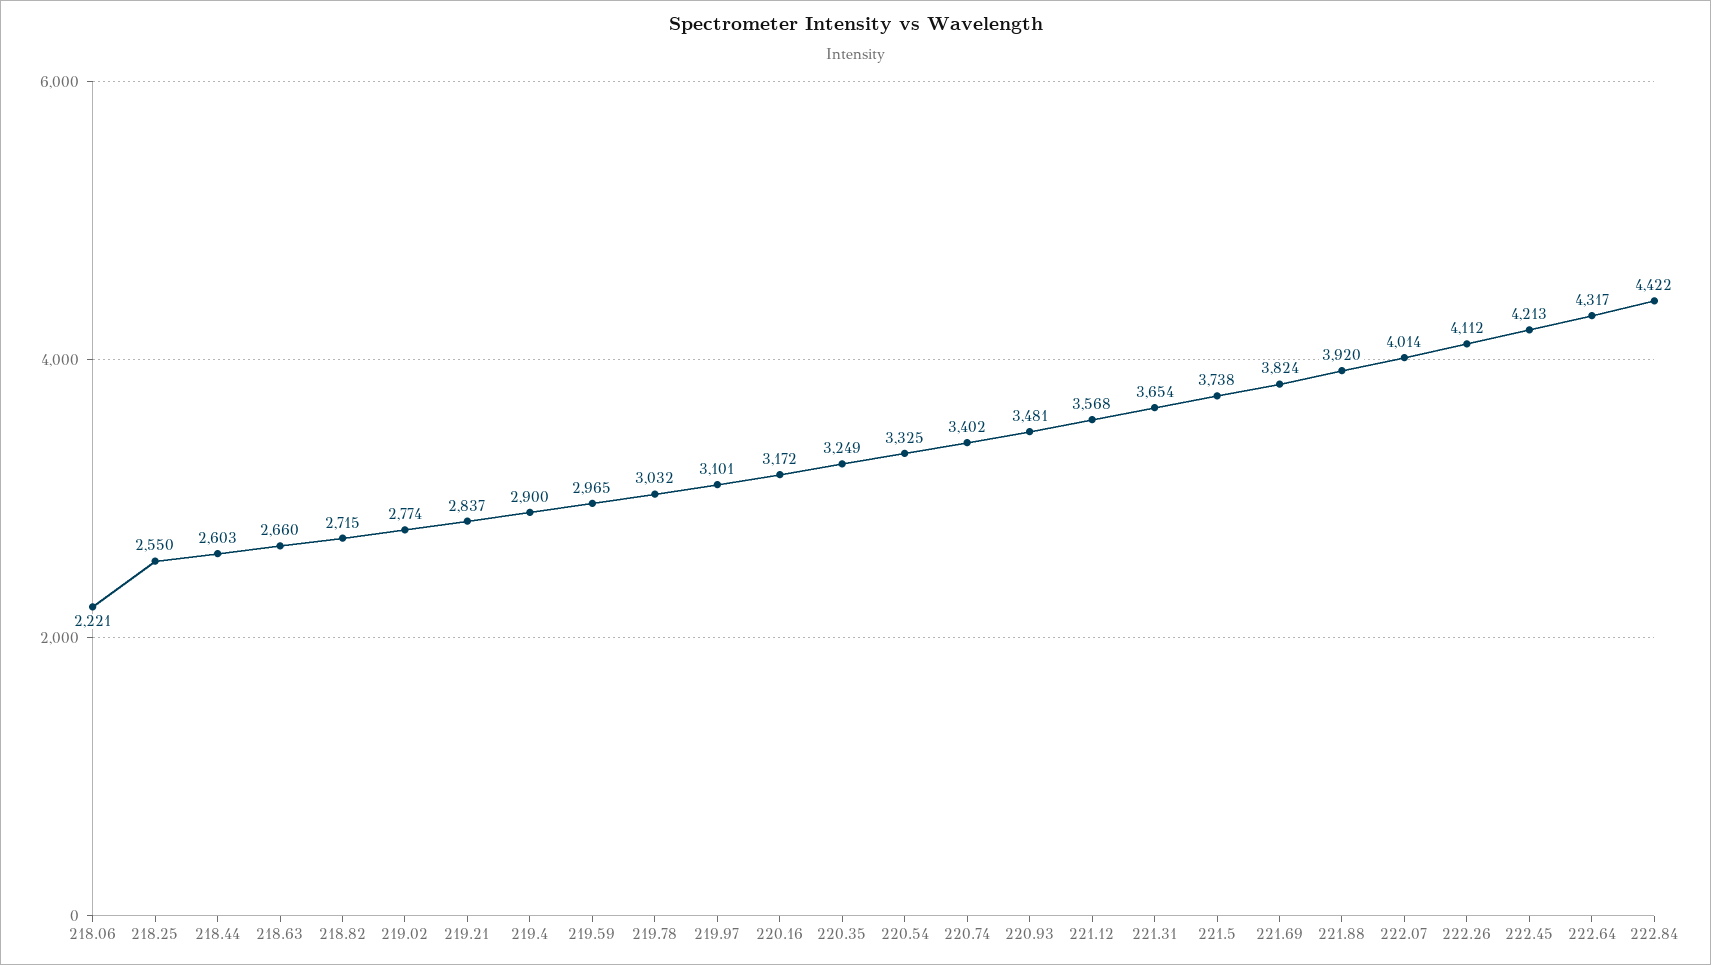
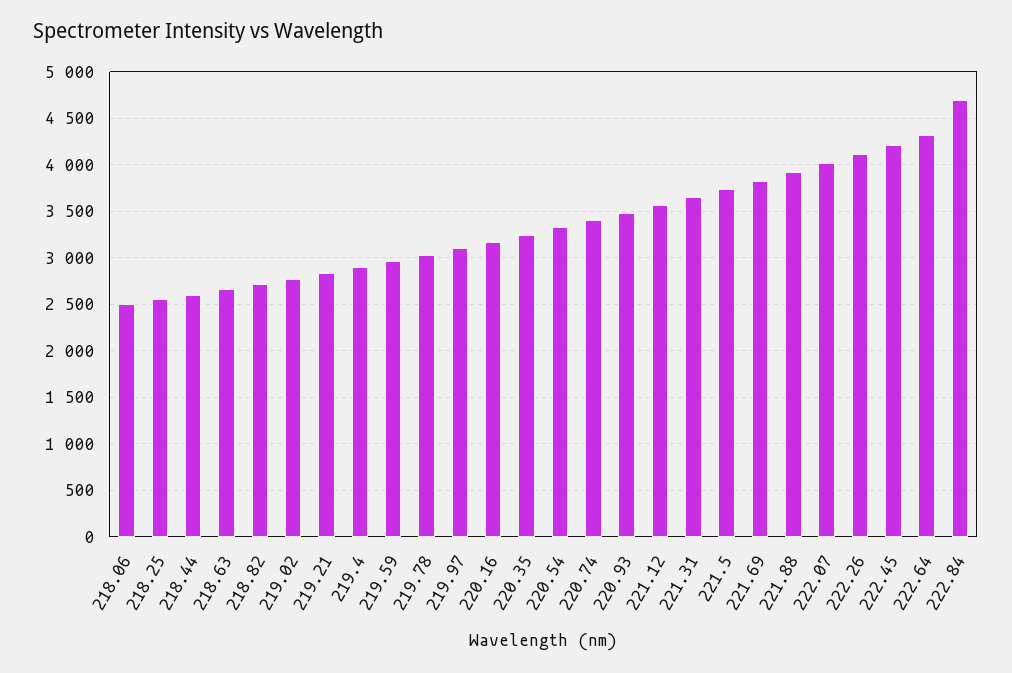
218.06: 2221 -> 2500
222.84: 4422 -> 4700

